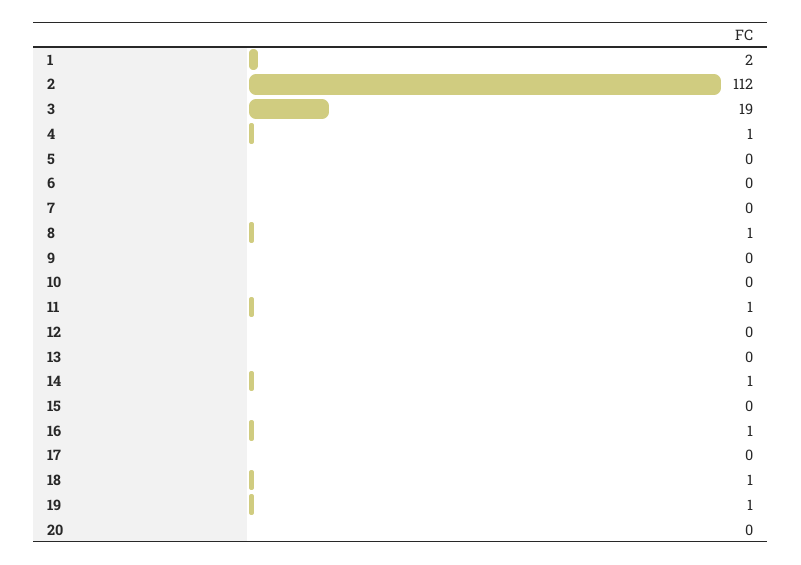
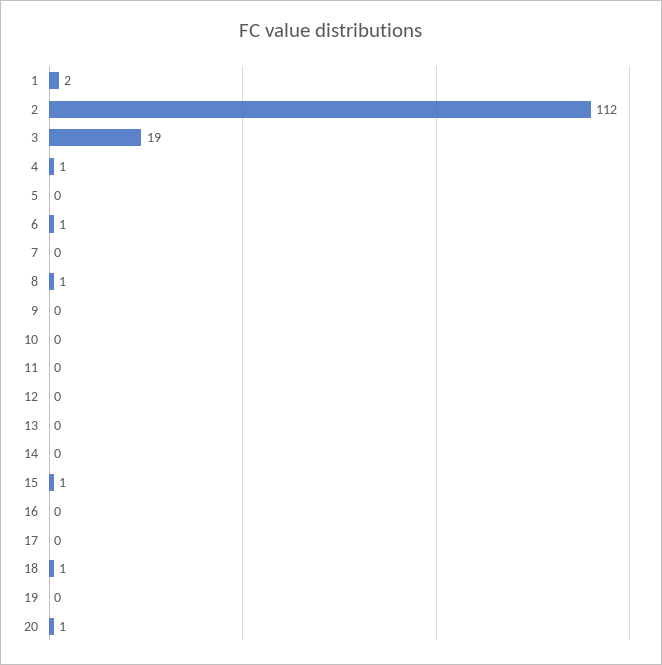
6: 0 -> 1
11: 1 -> 0
14: 1 -> 0
15: 0 -> 1
16: 1 -> 0
19: 1 -> 0
20: 0 -> 1

